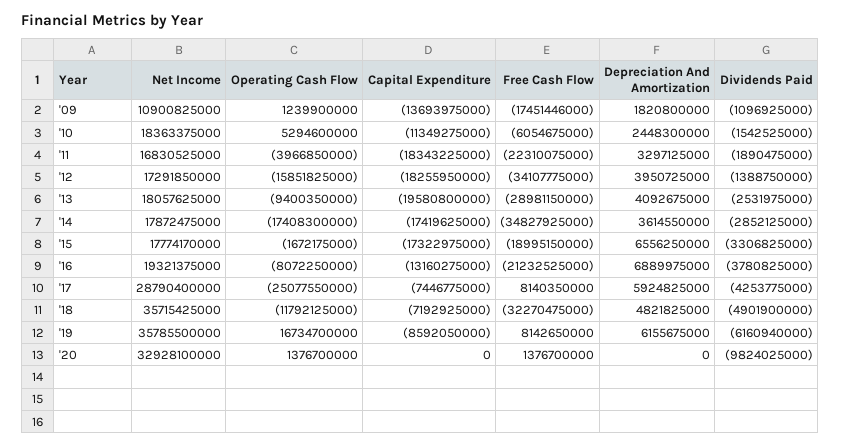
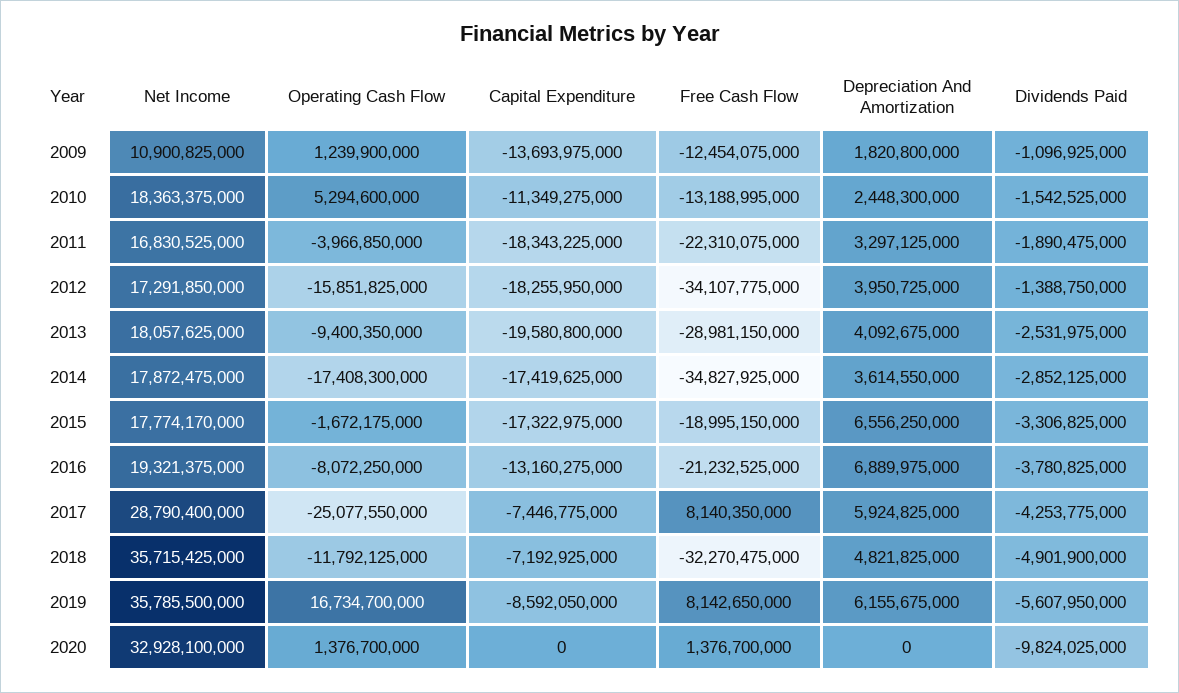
Free Cash Flow, '09: -17451446000 -> -12454075000
Free Cash Flow, '10: -6054675000 -> -13188995000
Dividends Paid, '19: -6160940000 -> -5607950000

